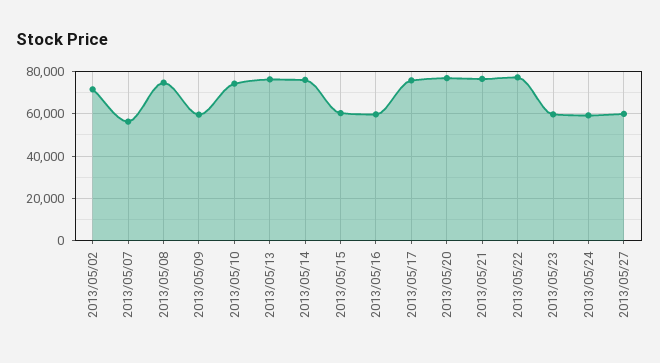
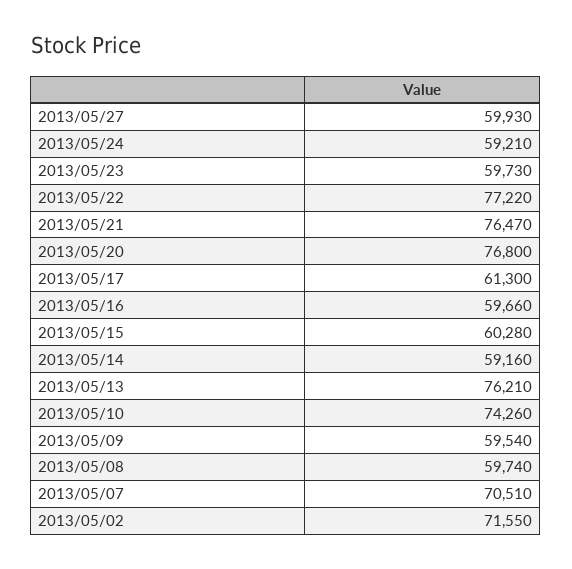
2013/05/07: 55000 -> 70510
2013/05/08: 75000 -> 59740
2013/05/14: 75000 -> 59160
2013/05/17: 75000 -> 61300

